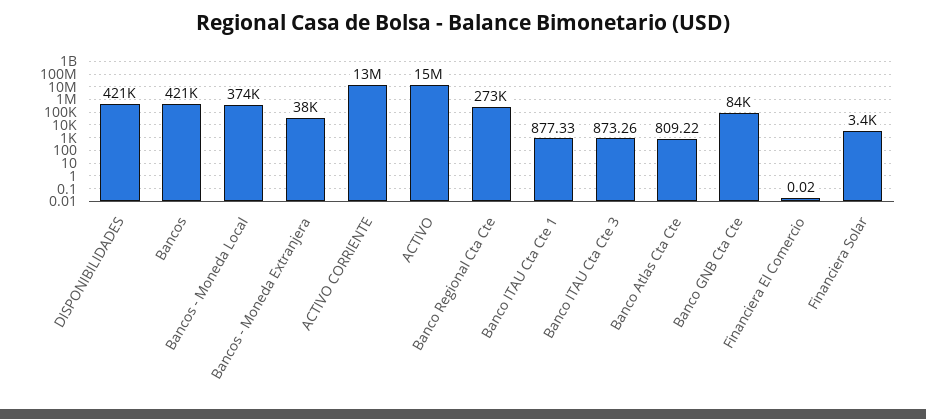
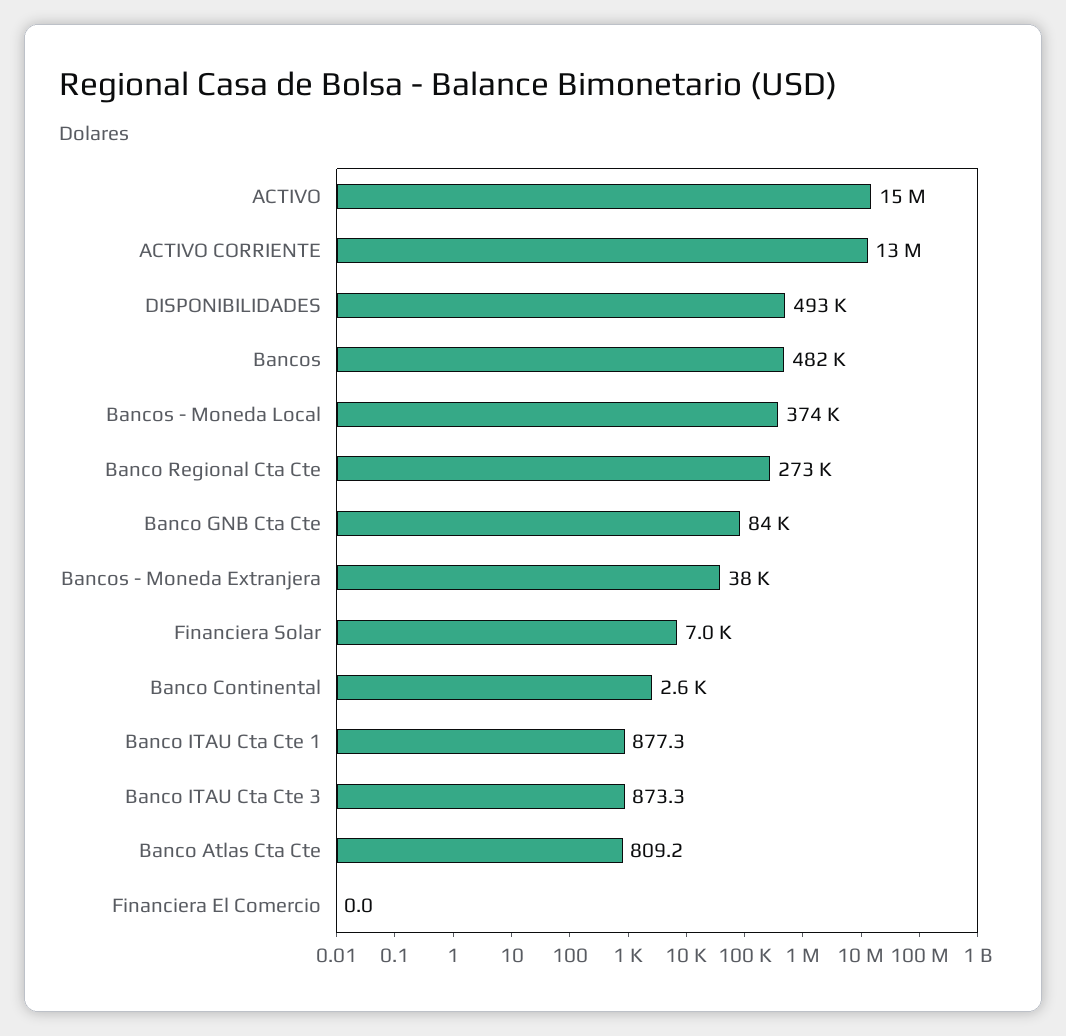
DISPONIBILIDADES: 421000 -> 493000
Bancos: 421000 -> 482000
Financiera Solar: 3400 -> 7000
Banco Continental: none -> 2600

